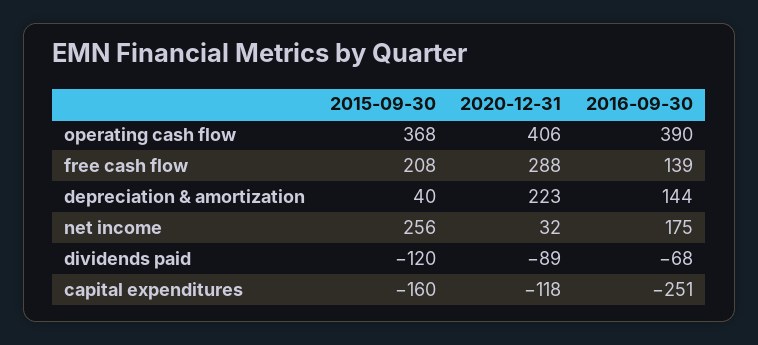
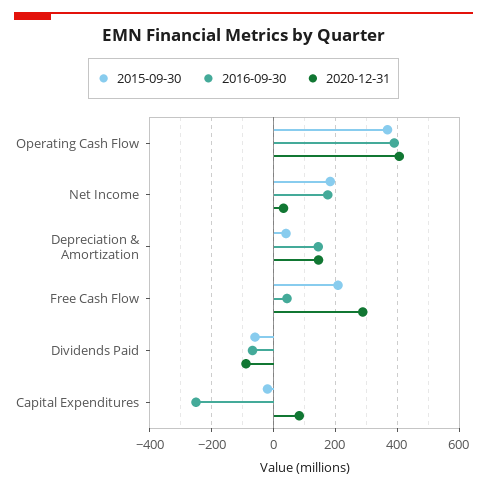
2016-09-30, free cash flow: 139 -> 40
2020-12-31, depreciation & amortization: 223 -> 140
2015-09-30, net income: 256 -> 180
2015-09-30, dividends paid: -120 -> -60
2015-09-30, capital expenditures: -160 -> -20
2020-12-31, capital expenditures: -118 -> 80

